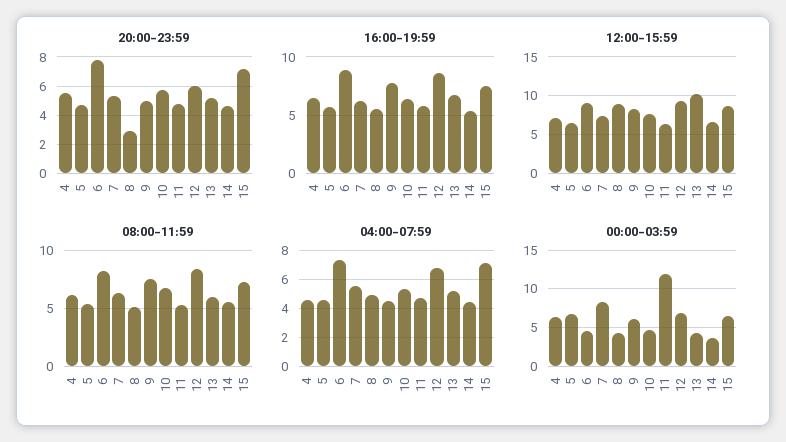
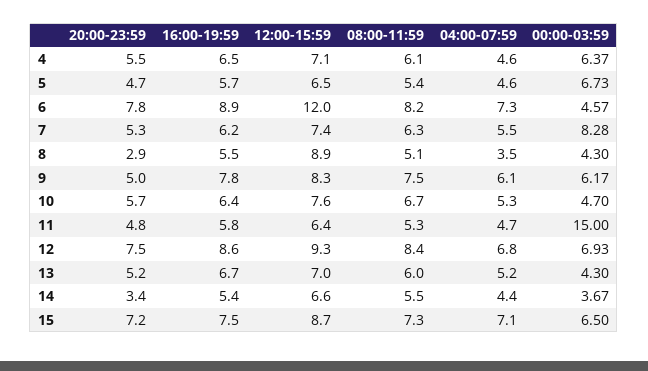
20:00-23:59, 12: 6 -> 7.5
20:00-23:59, 14: 4.5 -> 3.4
12:00-15:59, 6: 9 -> 12
12:00-15:59, 13: 10 -> 7
04:00-07:59, 8: 5 -> 3.5
04:00-07:59, 9: 4.5 -> 6.1
00:00-03:59, 11: 12 -> 15

